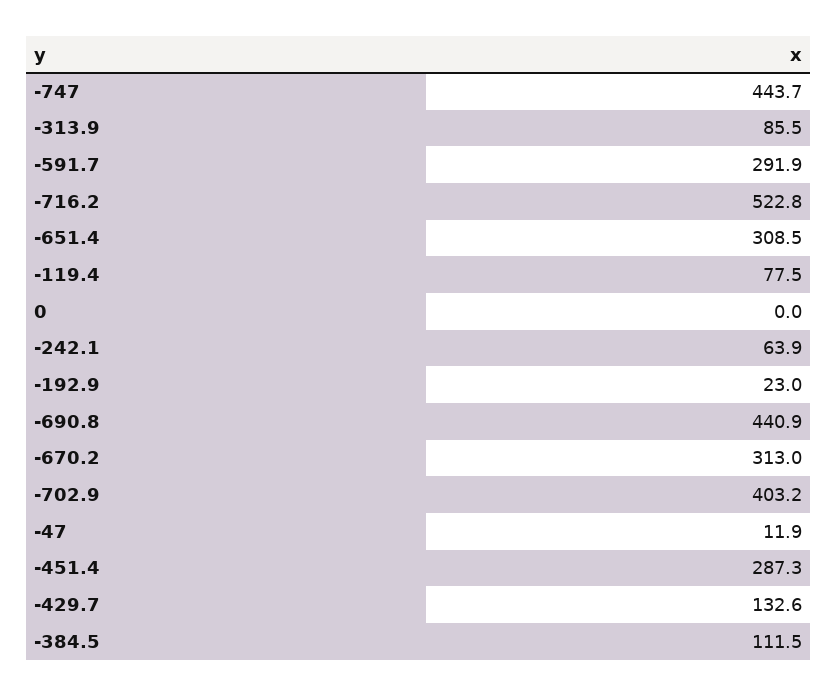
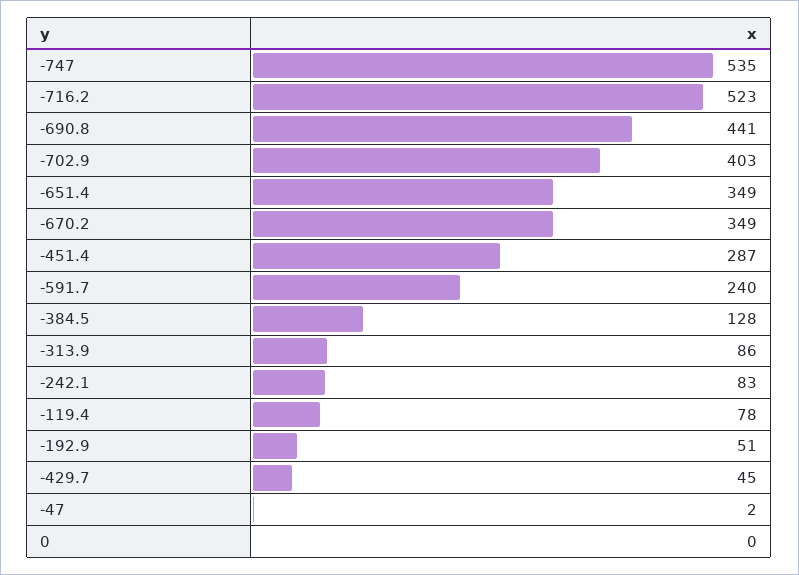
-747: 443.7 -> 535
-591.7: 291.9 -> 240
-651.4: 308.5 -> 349
-242.1: 63.9 -> 83
-192.9: 23 -> 51
-670.2: 313 -> 349
-47: 11.9 -> 2
-429.7: 132.6 -> 45
-384.5: 111.5 -> 128

